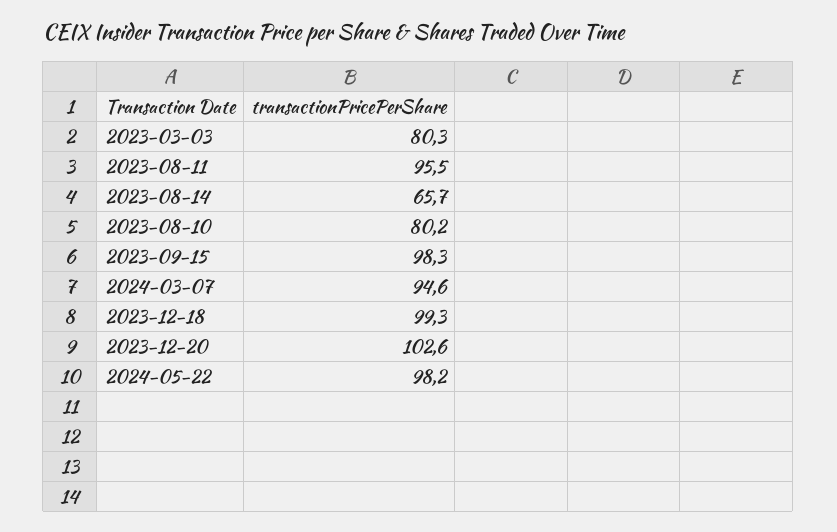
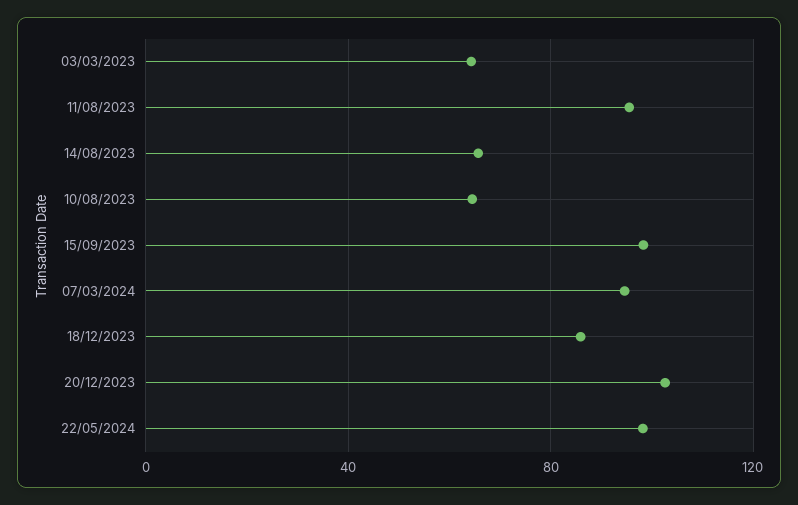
2023-03-03: 80.3 -> 65
2023-08-10: 80.2 -> 65
2023-12-18: 99.3 -> 85

